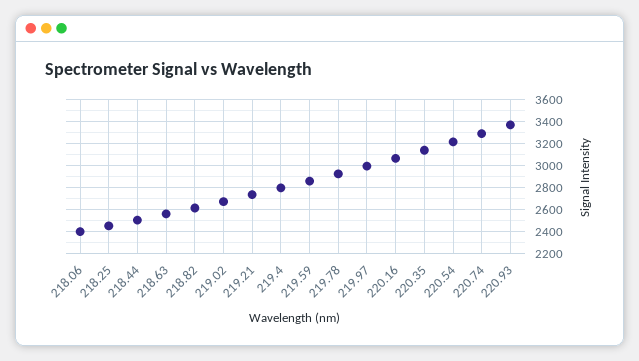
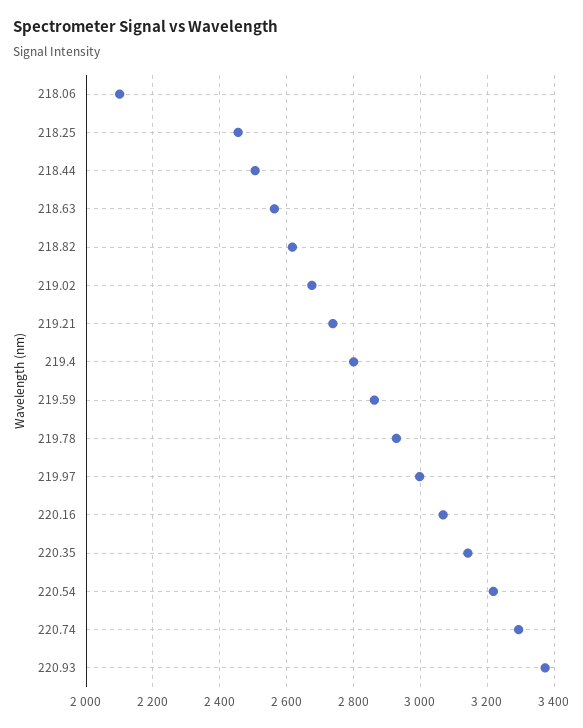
218.06: 2400 -> 2100

